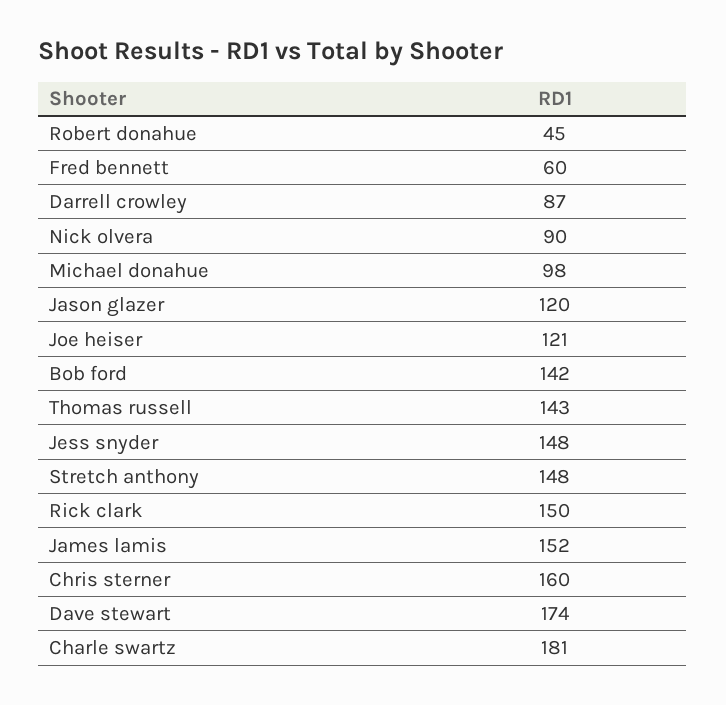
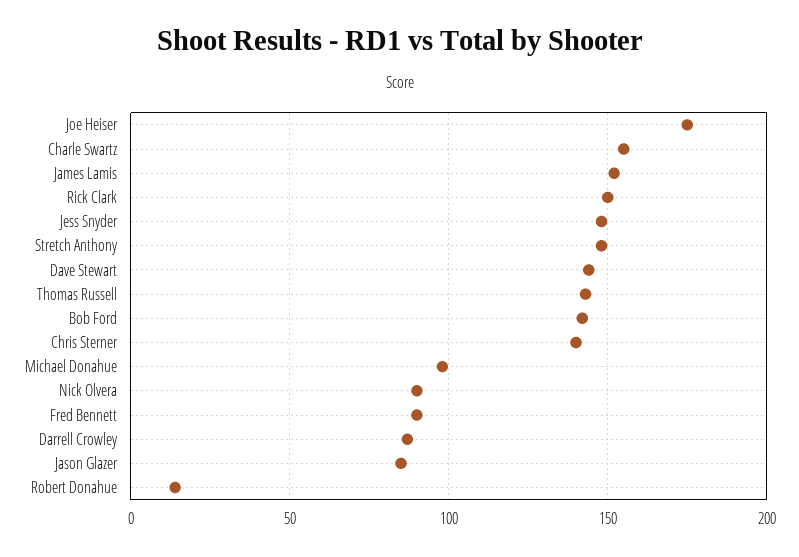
Robert donahue: 45 -> 15
Fred bennett: 60 -> 90
Jason glazer: 120 -> 85
Joe heiser: 121 -> 175
Chris sterner: 160 -> 140
Dave stewart: 174 -> 145
Charle swartz: 181 -> 155

